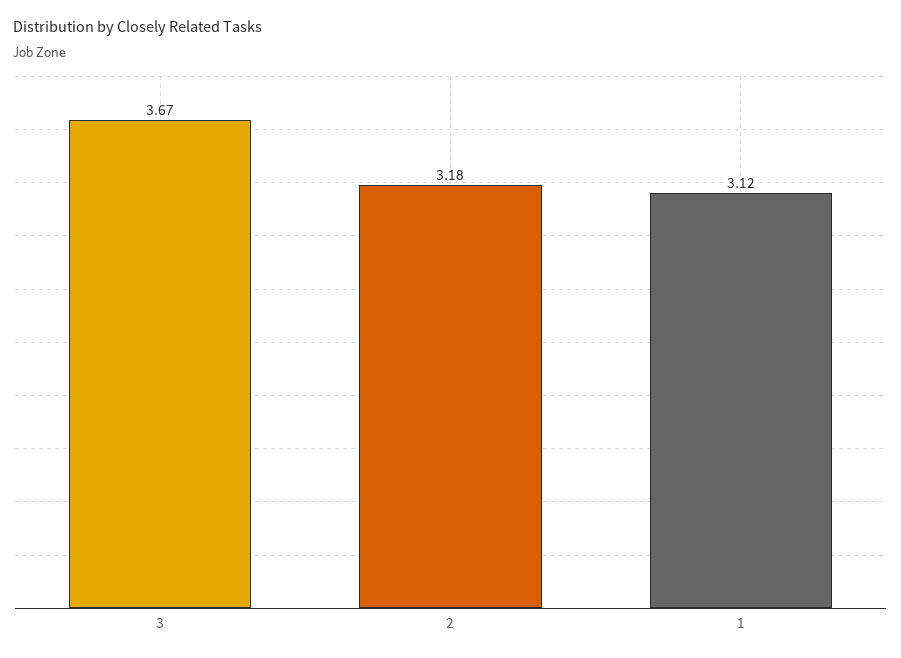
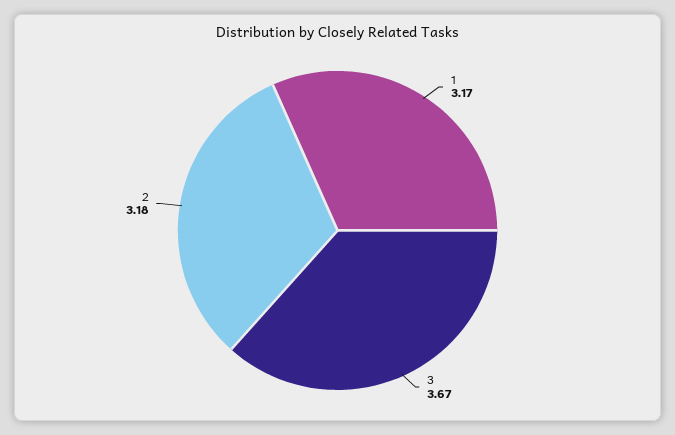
1: 3.12 -> 3.17

